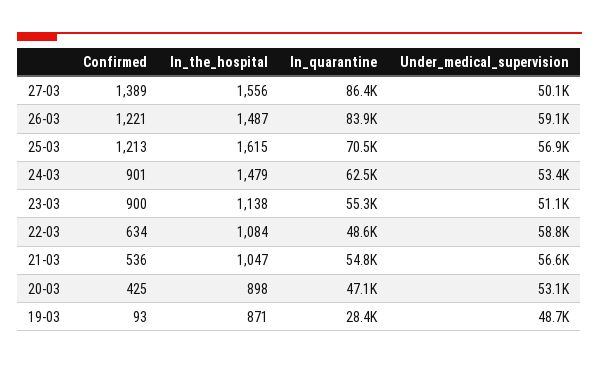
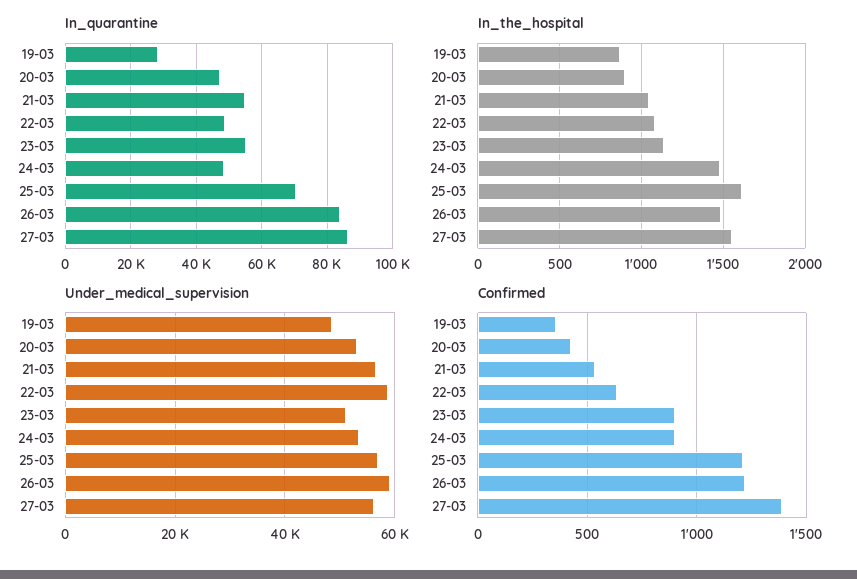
Under_medical_supervision, 27-03: 50100 -> 56000
In_quarantine, 24-03: 62500 -> 48000
Confirmed, 19-03: 93 -> 350

